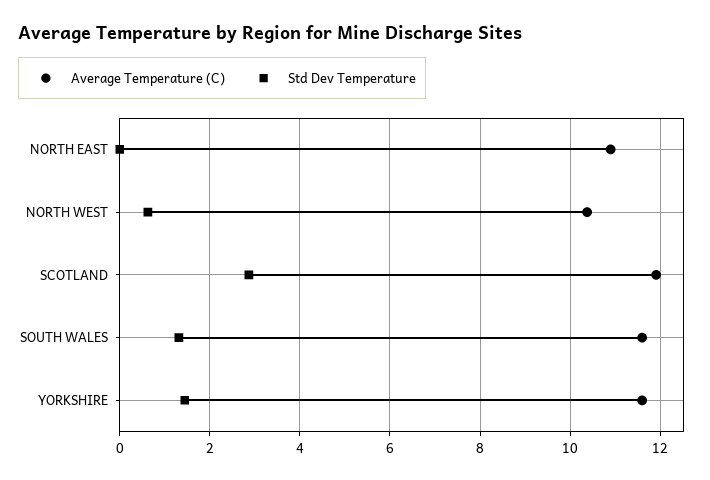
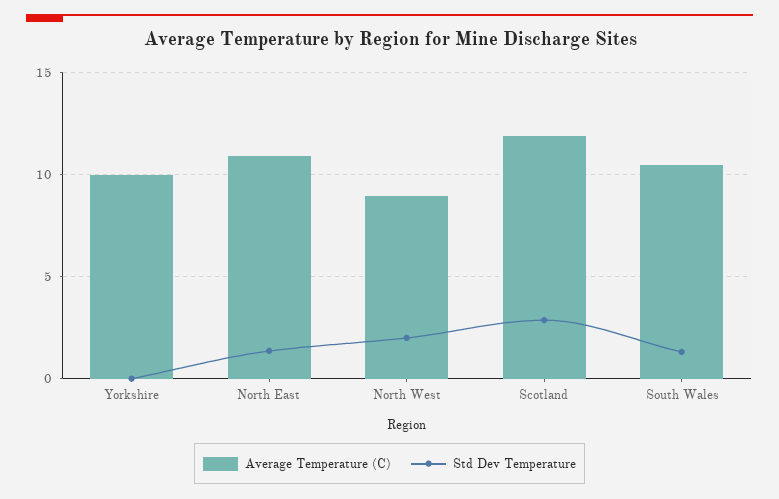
Std Dev Temperature, NORTH EAST: 0 -> 1.5
Average Temperature (C), NORTH WEST: 10.4 -> 9
Std Dev Temperature, NORTH WEST: 0.6 -> 2
Average Temperature (C), SOUTH WALES: 11.6 -> 10.5
Average Temperature (C), YORKSHIRE: 11.6 -> 10
Std Dev Temperature, YORKSHIRE: 1.4 -> 0

